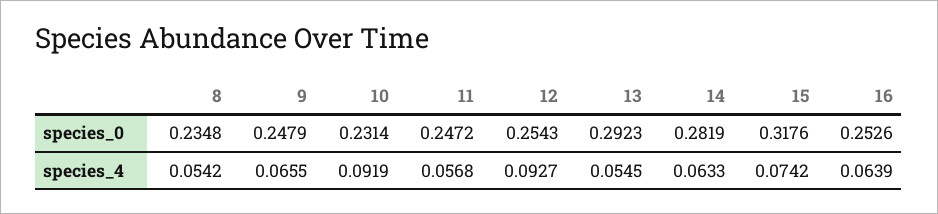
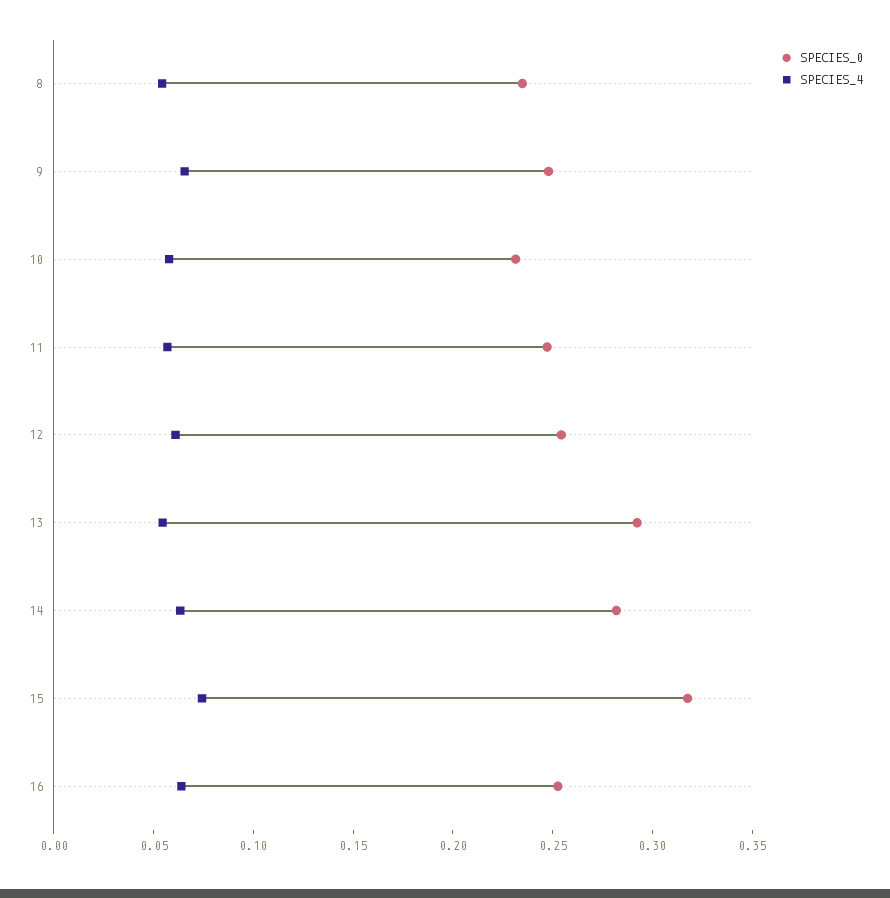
species_4, 10: 0.0919 -> 0.06
species_4, 12: 0.0927 -> 0.06

